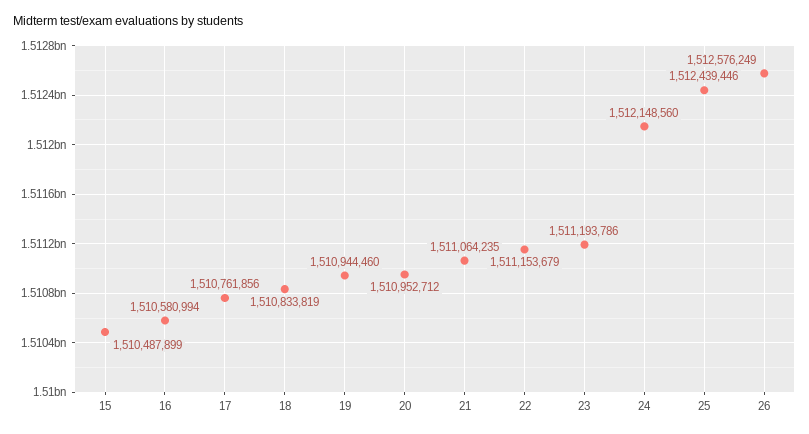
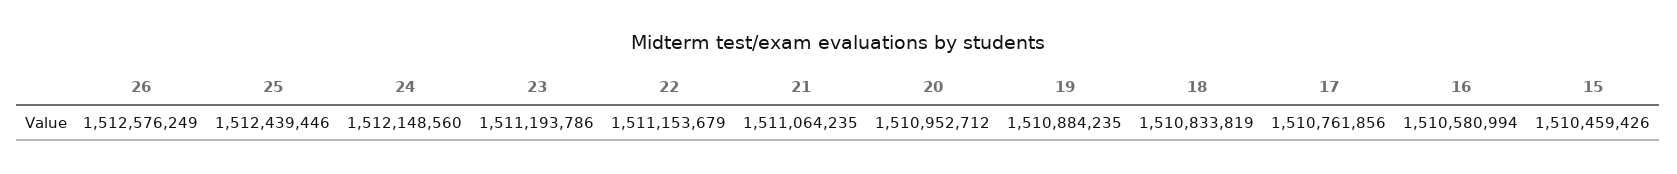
15: 1510487899 -> 1510459426
19: 1510944460 -> 1510884235

